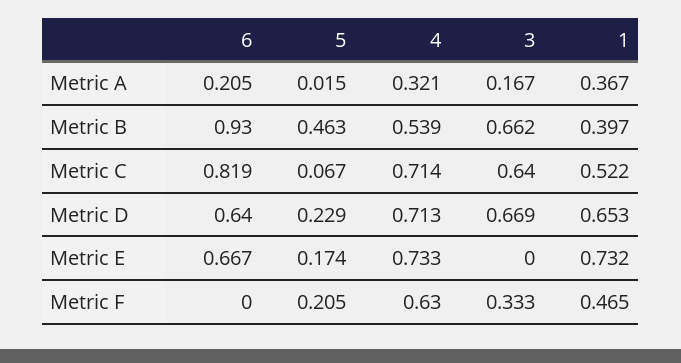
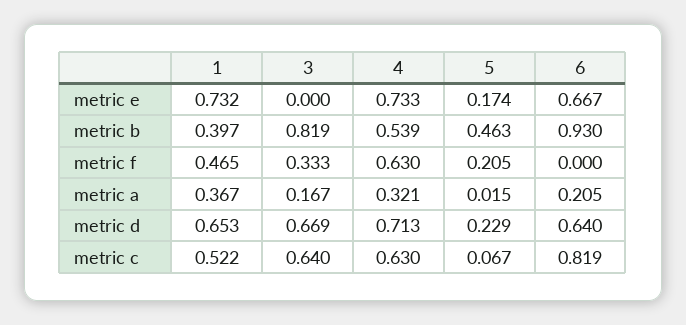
3, Metric B: 0.662 -> 0.819
4, Metric C: 0.714 -> 0.63

